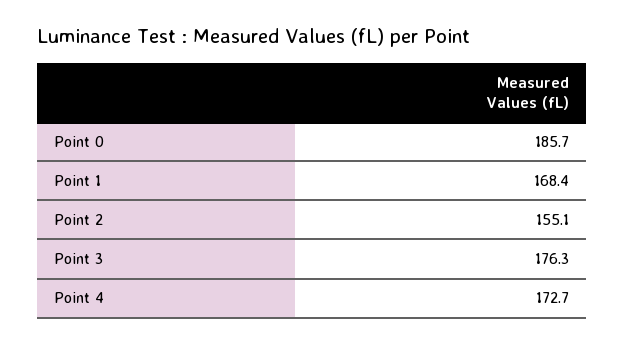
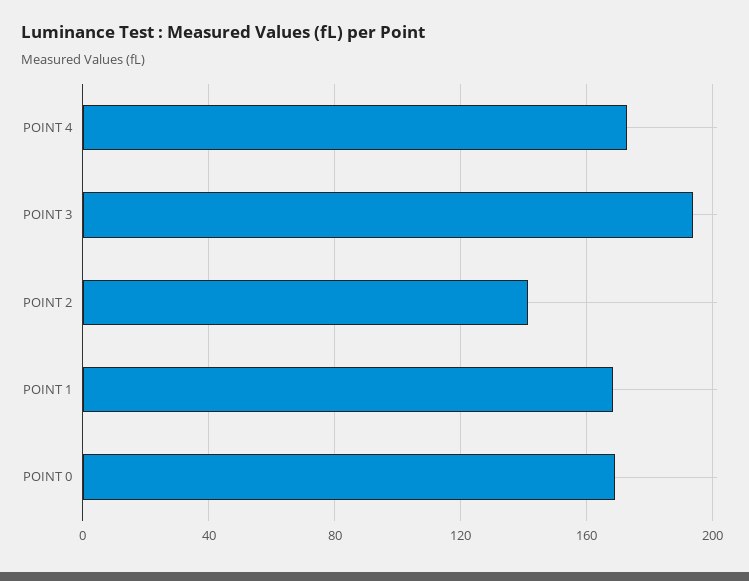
Point 0: 185.7 -> 170
Point 2: 155.1 -> 140
Point 3: 176.3 -> 195

